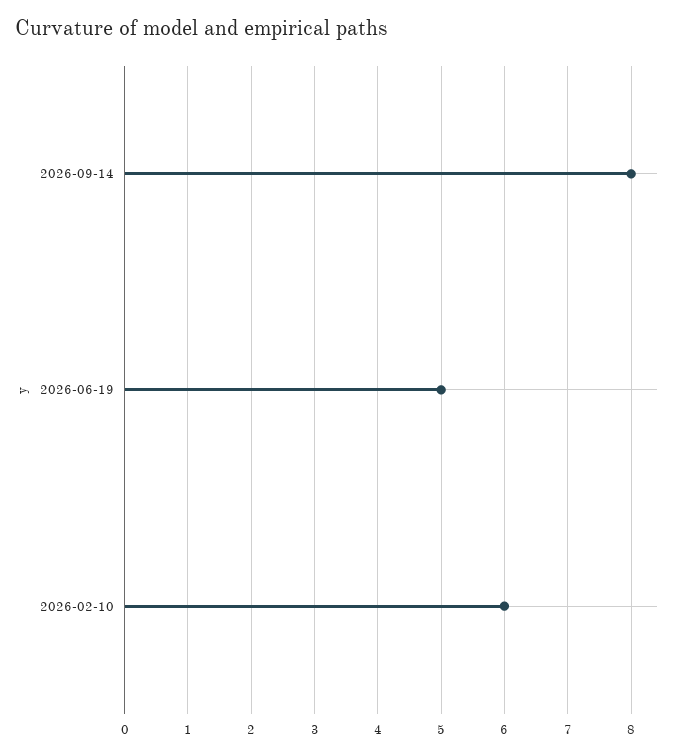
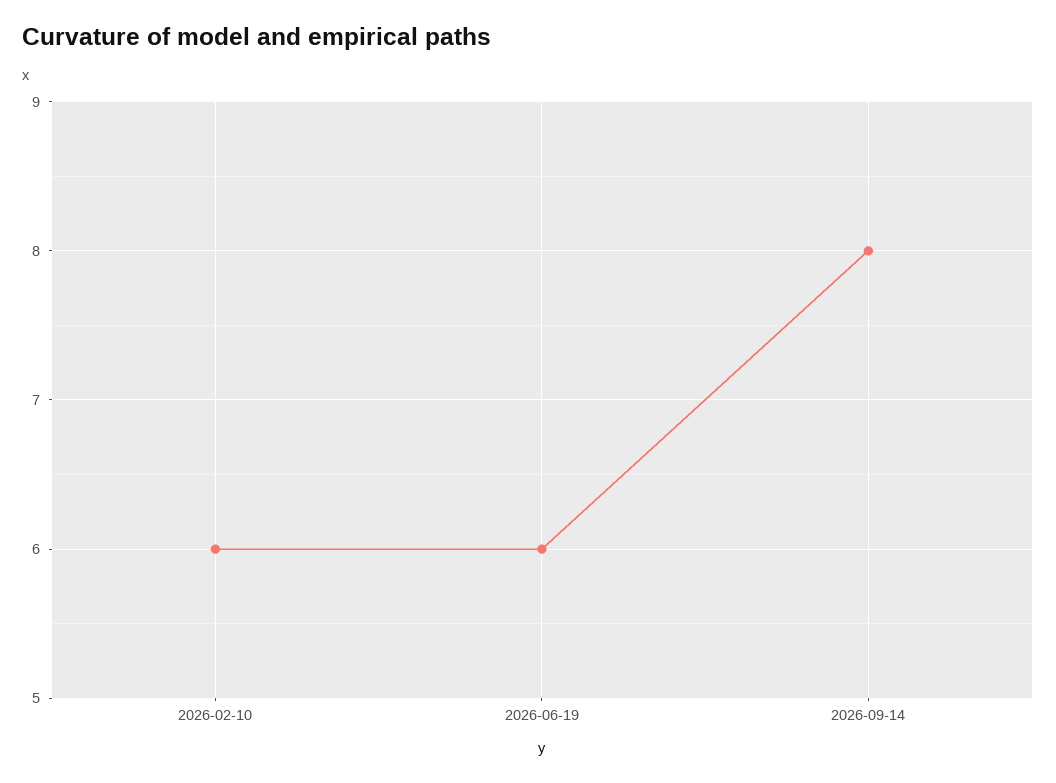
2026-06-19: 5 -> 6

